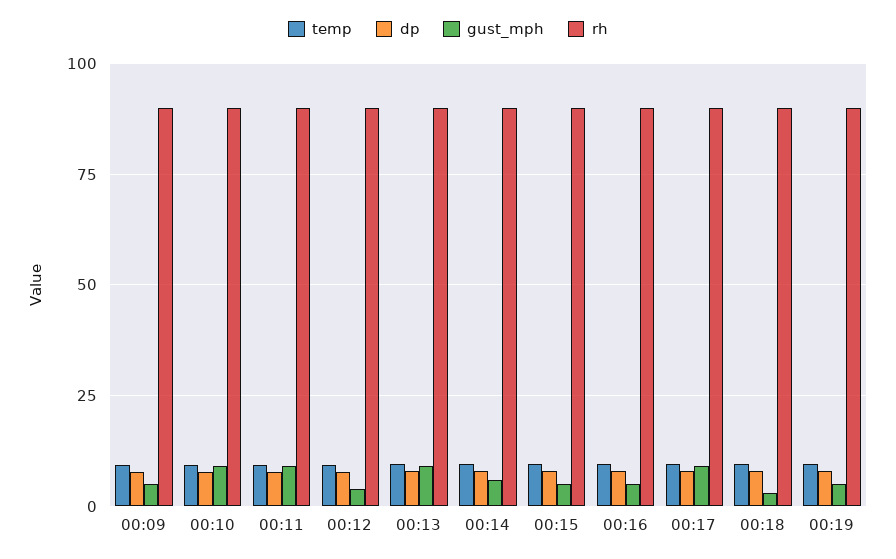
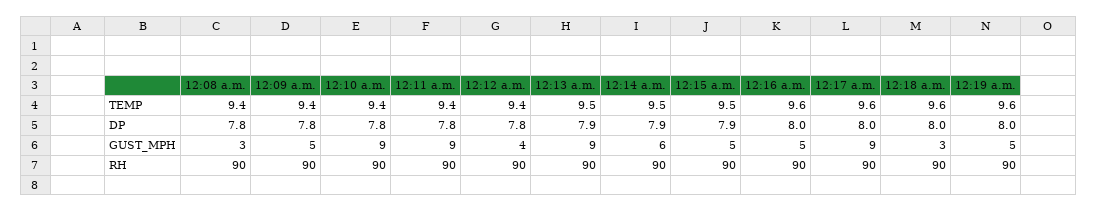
temp, 12:08 a.m.: none -> 9.4
dp, 12:08 a.m.: none -> 7.8
gust_mph, 12:08 a.m.: none -> 3
rh, 12:08 a.m.: none -> 90

